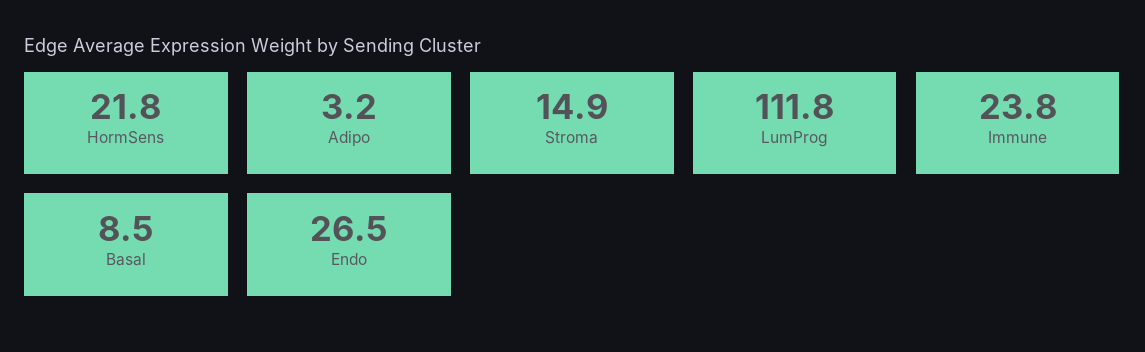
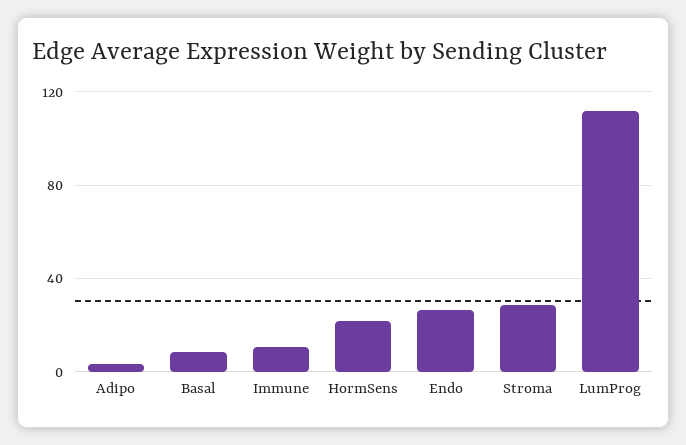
Stroma: 14.9 -> 30
Immune: 23.8 -> 10

